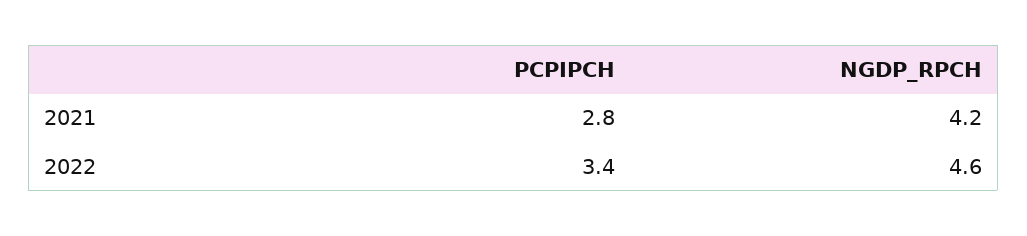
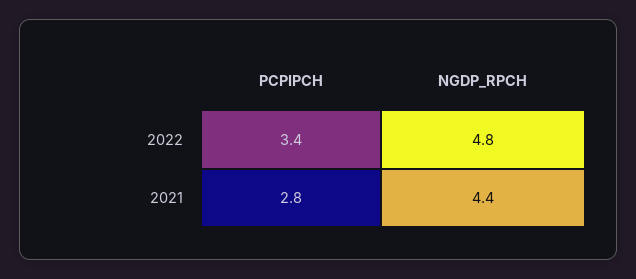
NGDP_RPCH, 2021: 4.2 -> 4.4
NGDP_RPCH, 2022: 4.6 -> 4.8

